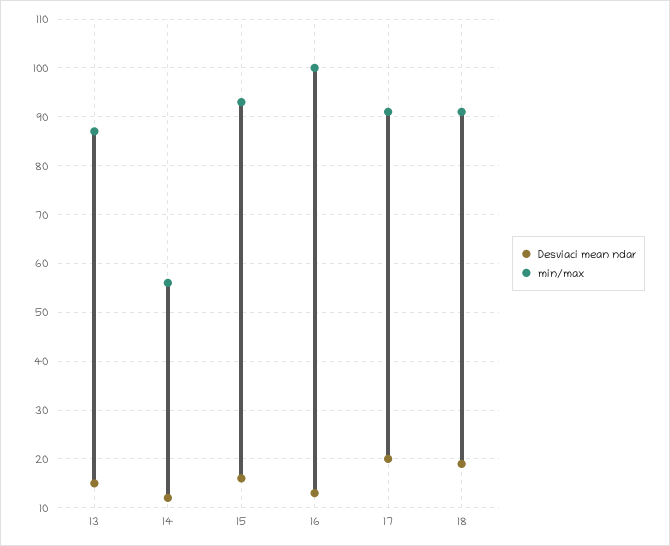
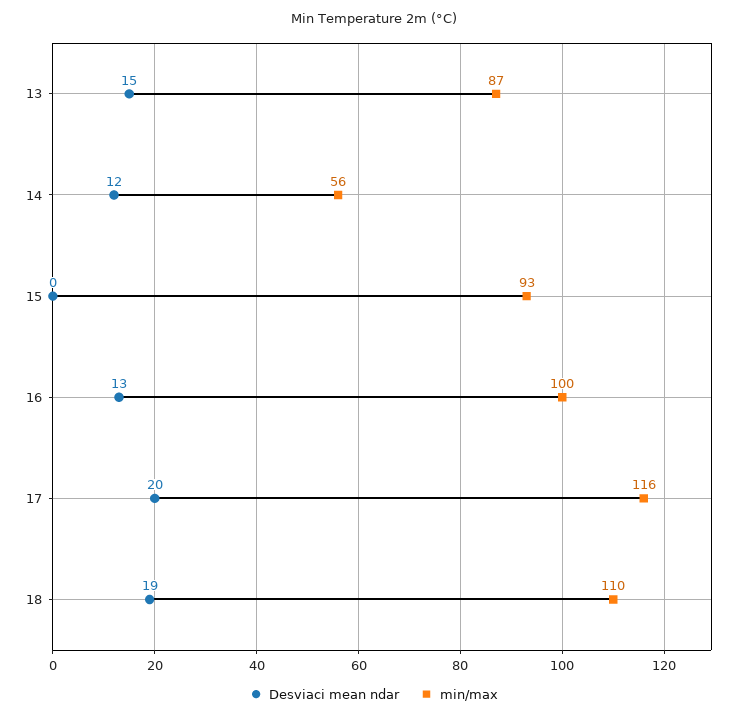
Desviaci mean ndar, 15: 15 -> 0
min/max, 17: 90 -> 116
min/max, 18: 90 -> 110

